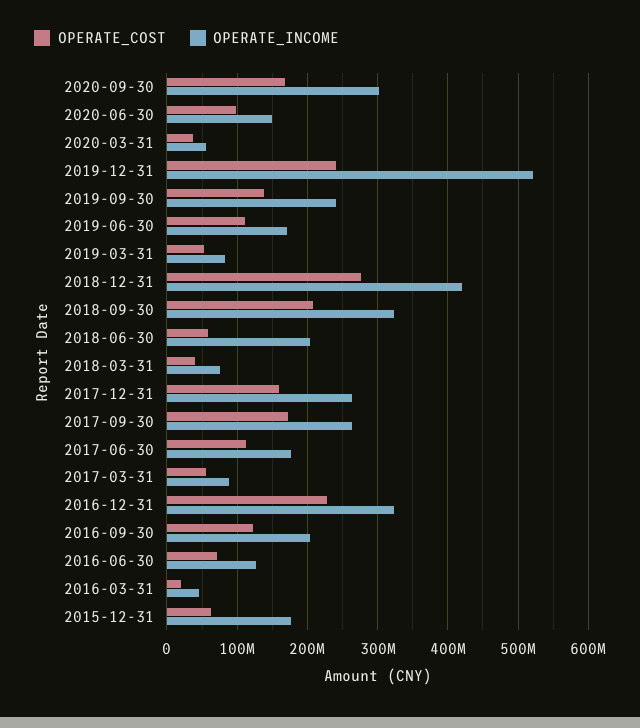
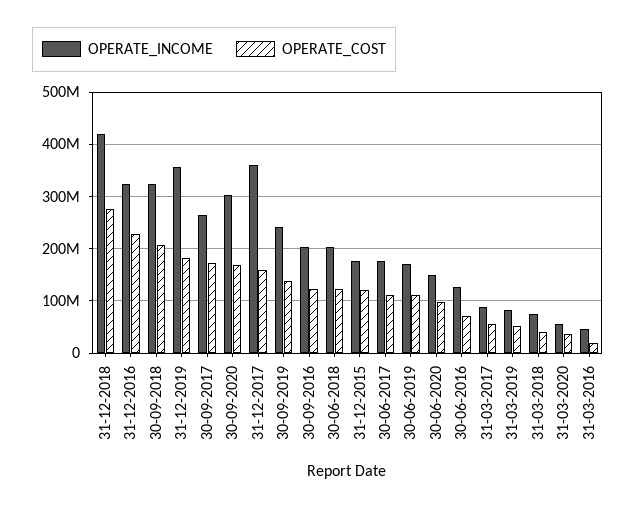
OPERATE_COST, 2019-12-31: 240000000 -> 180000000
OPERATE_INCOME, 2019-12-31: 520000000 -> 360000000
OPERATE_COST, 2018-06-30: 60000000 -> 120000000
OPERATE_INCOME, 2017-12-31: 260000000 -> 360000000
OPERATE_COST, 2015-12-31: 60000000 -> 120000000

